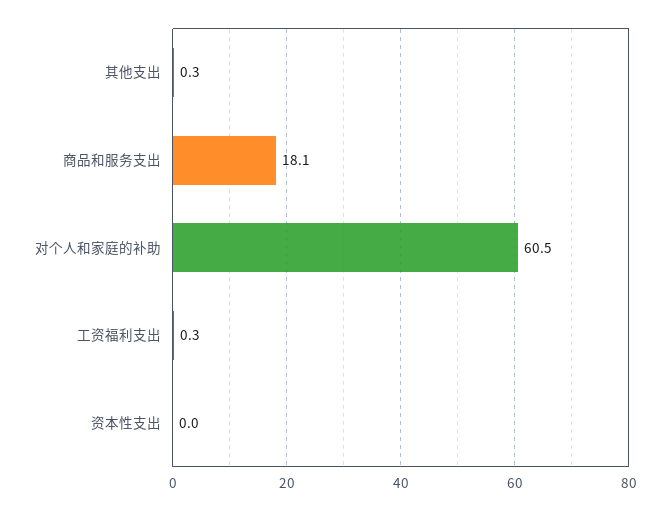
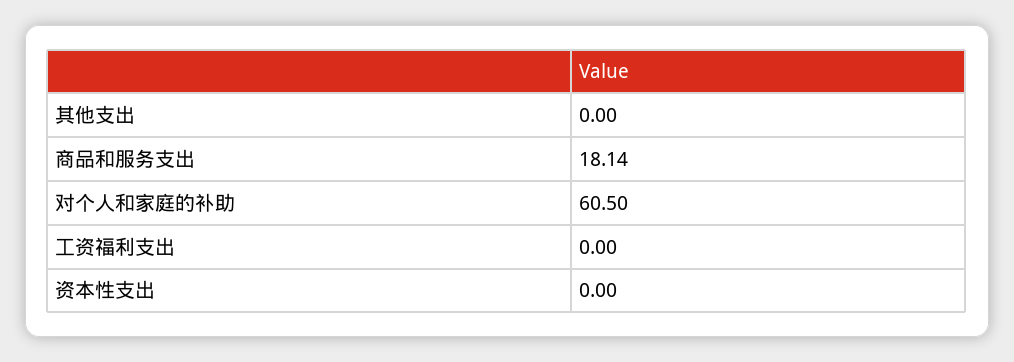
其他支出: 0.3 -> 0
工资福利支出: 0.3 -> 0

